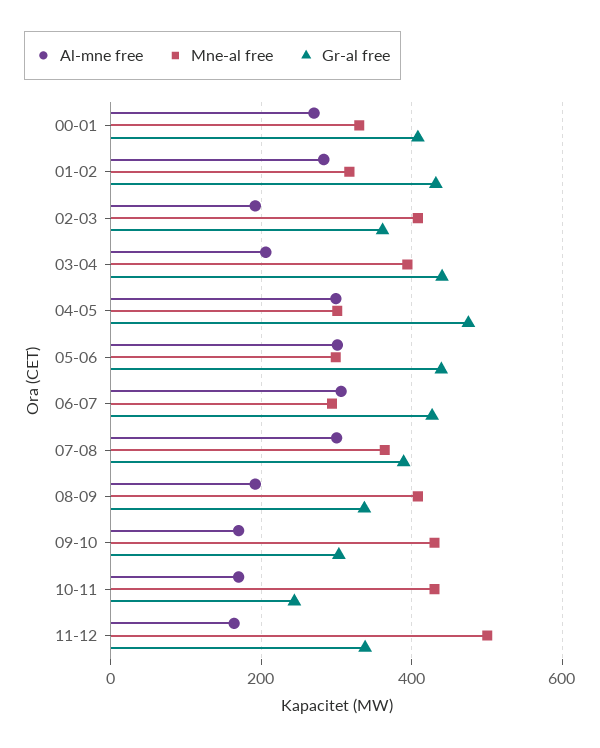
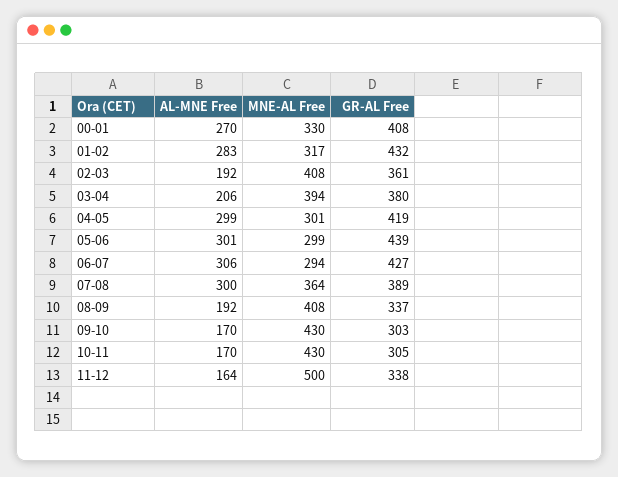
Gr-al free, 03-04: 440 -> 380
Gr-al free, 04-05: 480 -> 419
Gr-al free, 10-11: 240 -> 305

